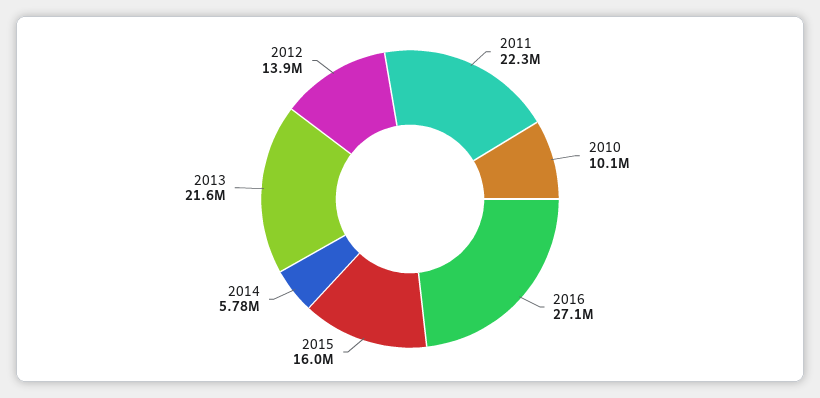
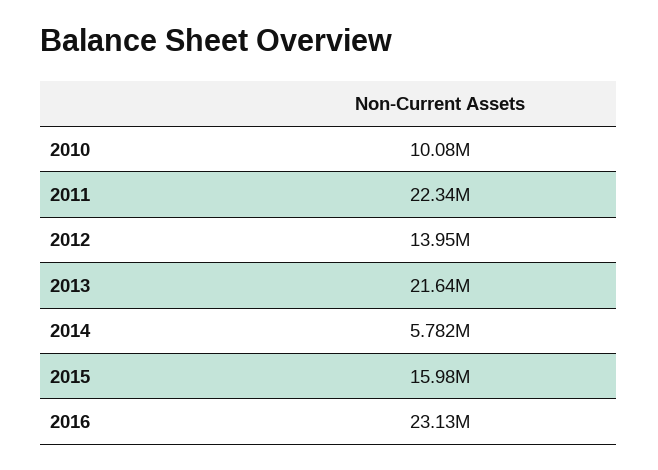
2016: 27100000 -> 23130000

